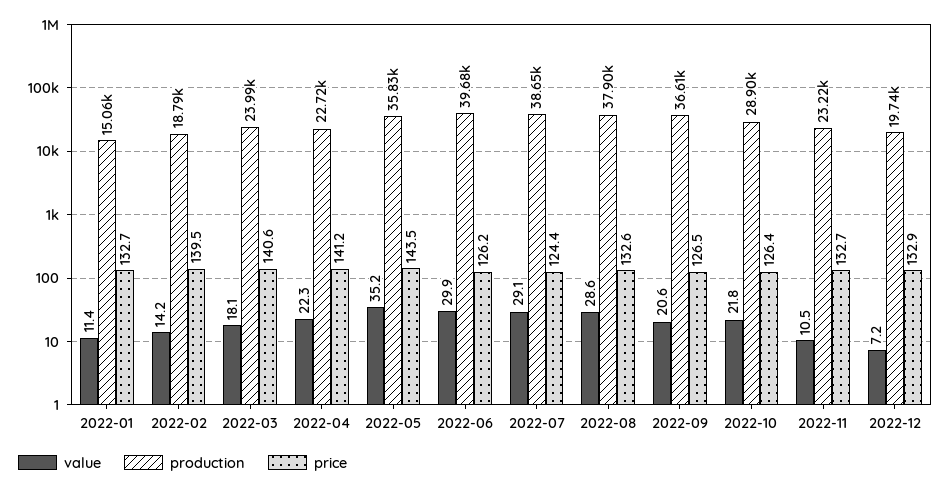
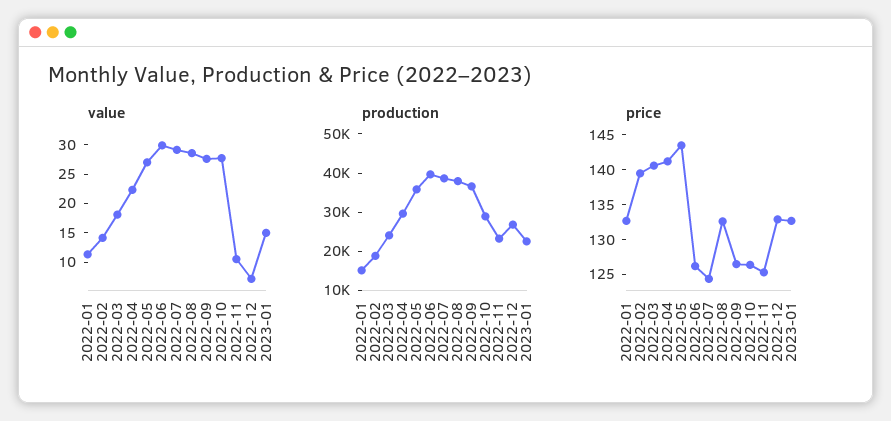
production, 2022-04: 22720 -> 30000
value, 2022-05: 35.2 -> 27.5
value, 2022-09: 20.6 -> 27.5
value, 2022-10: 21.8 -> 27.5
price, 2022-11: 132.7 -> 125
production, 2022-12: 19740 -> 27500
value, 2023-01: none -> 15
production, 2023-01: none -> 22500
price, 2023-01: none -> 132.5

